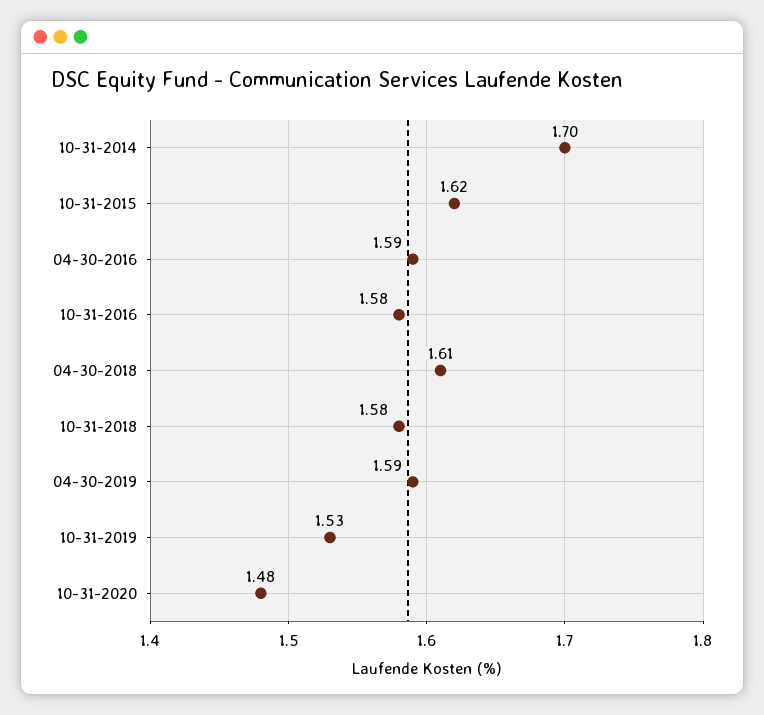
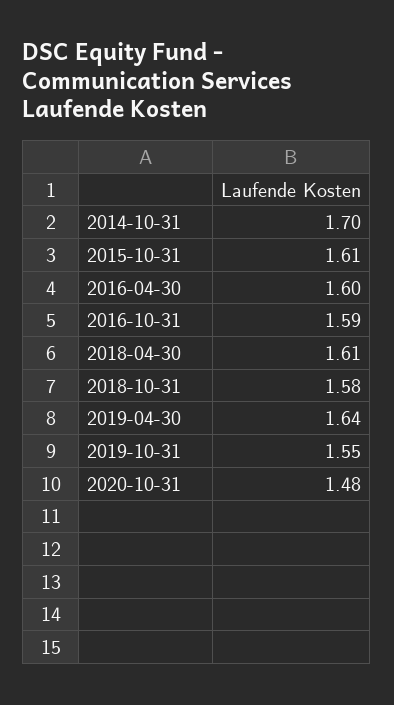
10-31-2015: 1.62 -> 1.61
04-30-2016: 1.59 -> 1.6
10-31-2016: 1.58 -> 1.59
04-30-2019: 1.59 -> 1.64
10-31-2019: 1.53 -> 1.55

